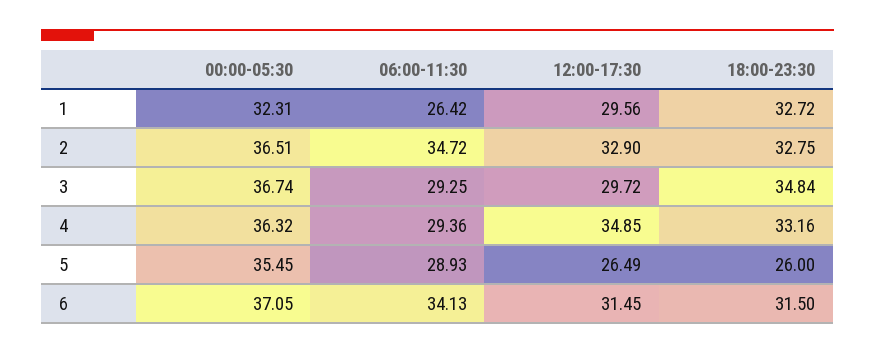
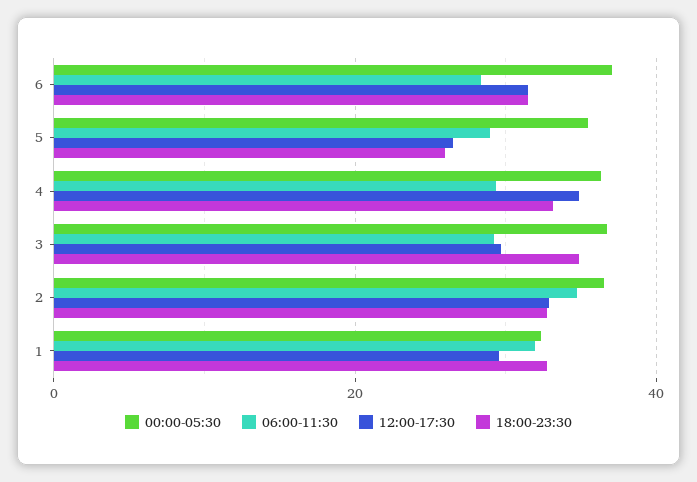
06:00-11:30, 1: 26.42 -> 32
06:00-11:30, 6: 34.13 -> 28

